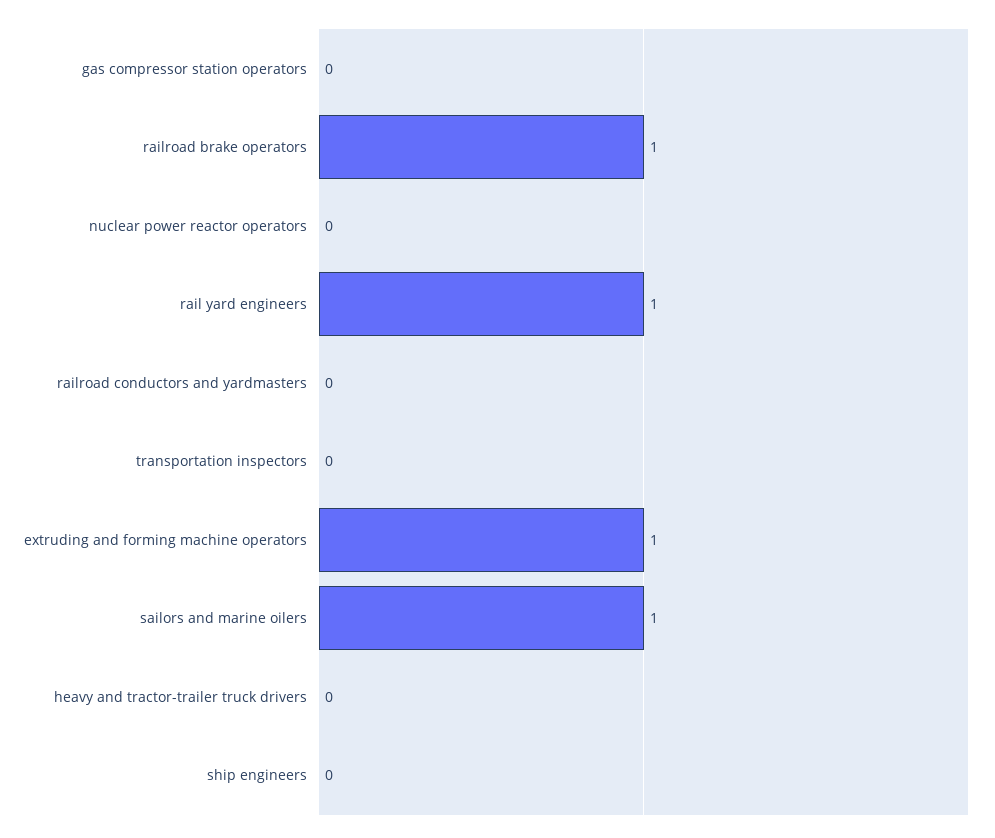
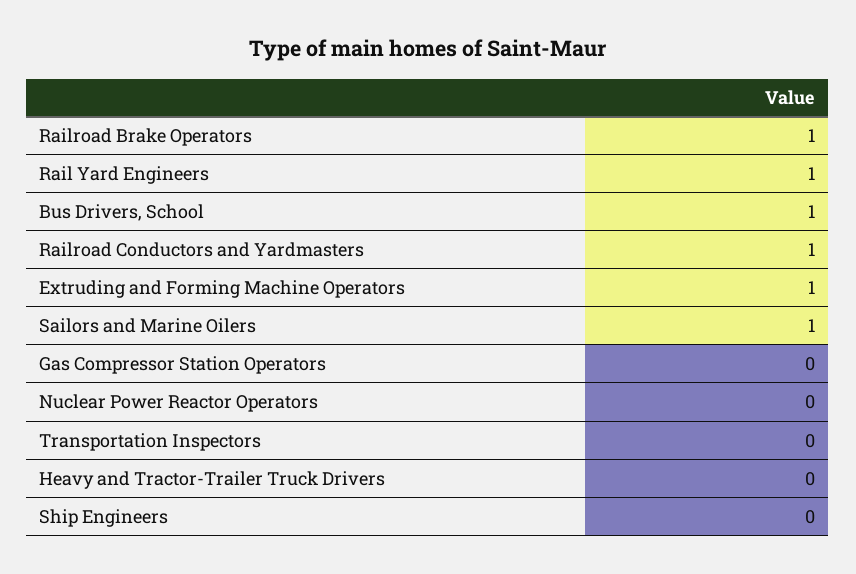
railroad conductors and yardmasters: 0 -> 1
Bus Drivers, School: none -> 1

